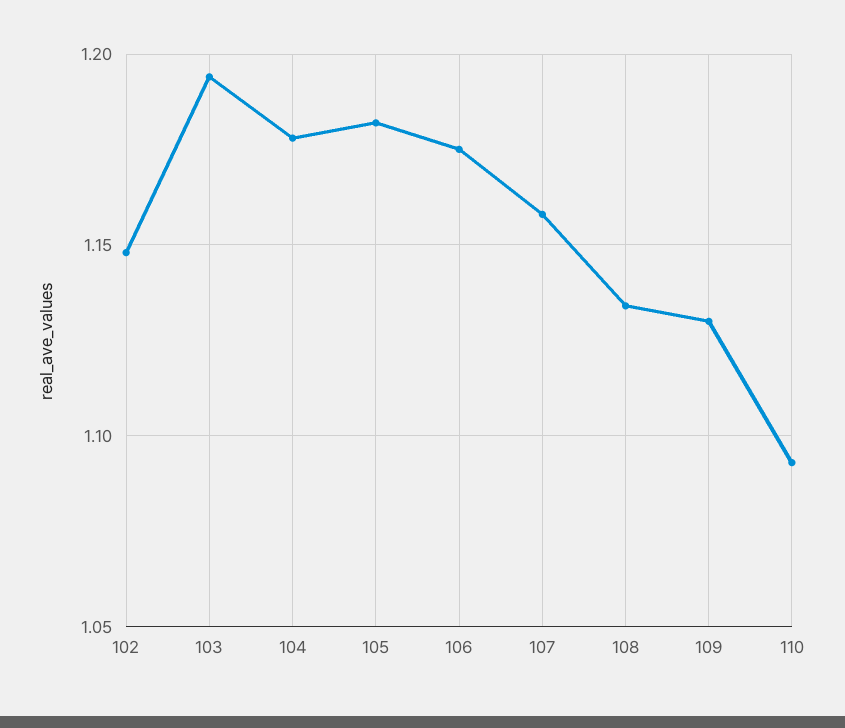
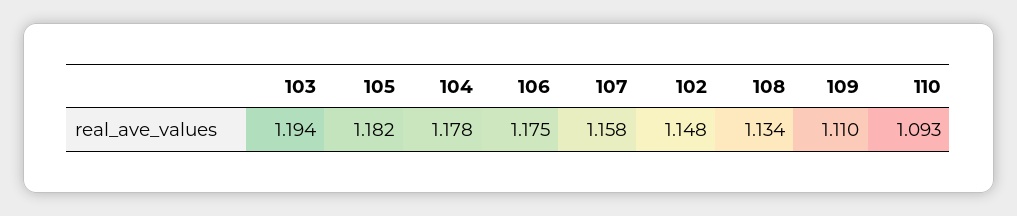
109: 1.13 -> 1.11

